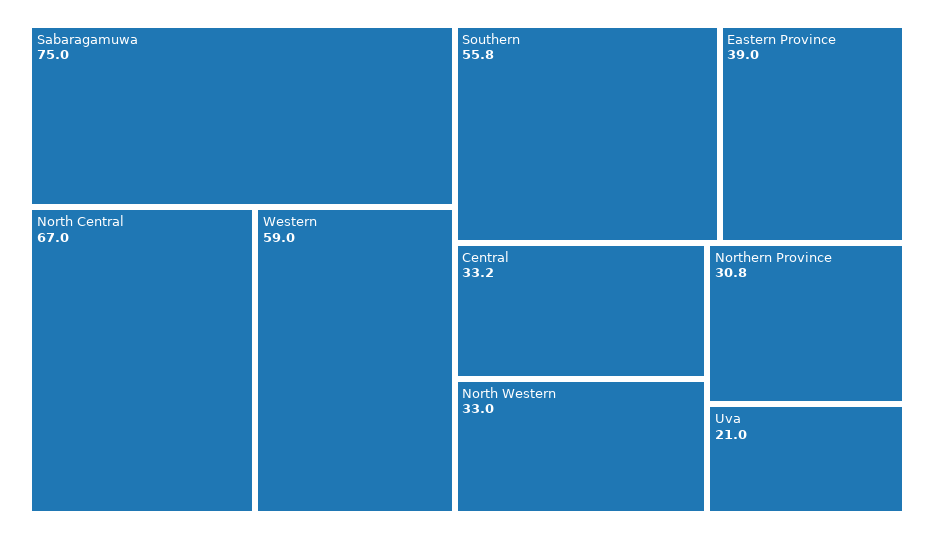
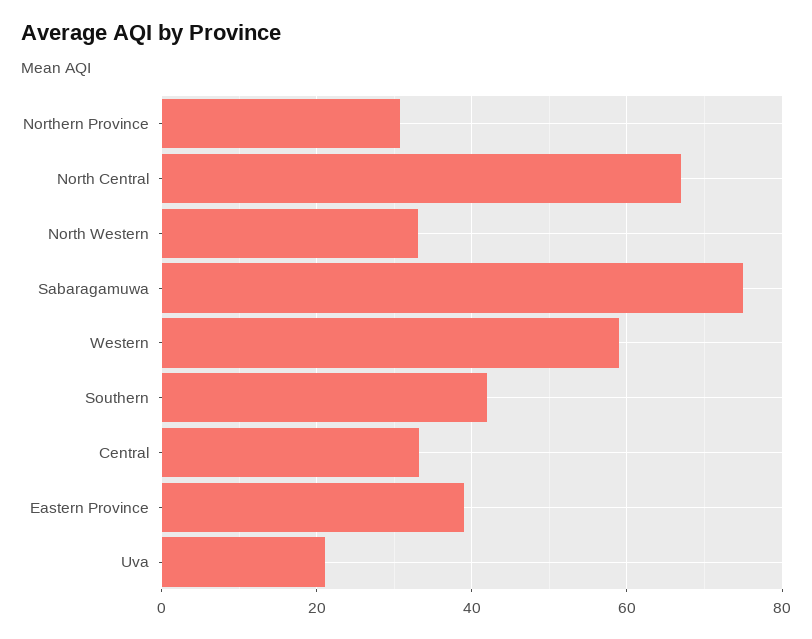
Southern: 55.8 -> 42

